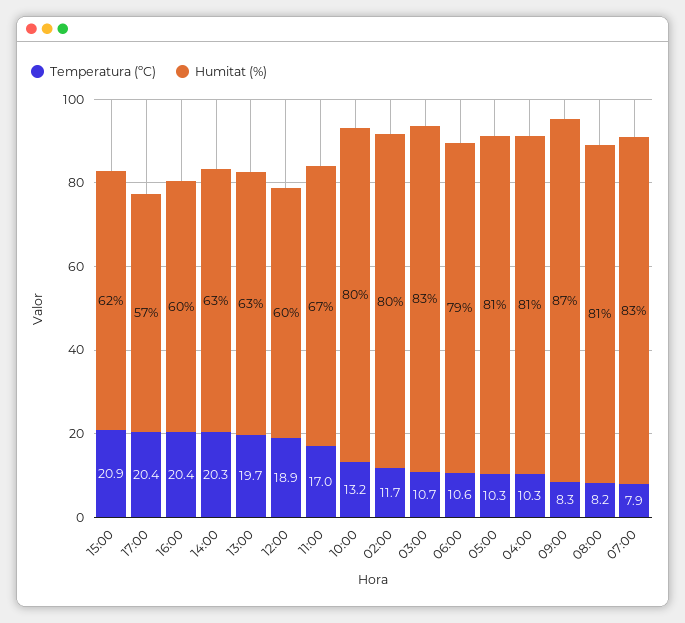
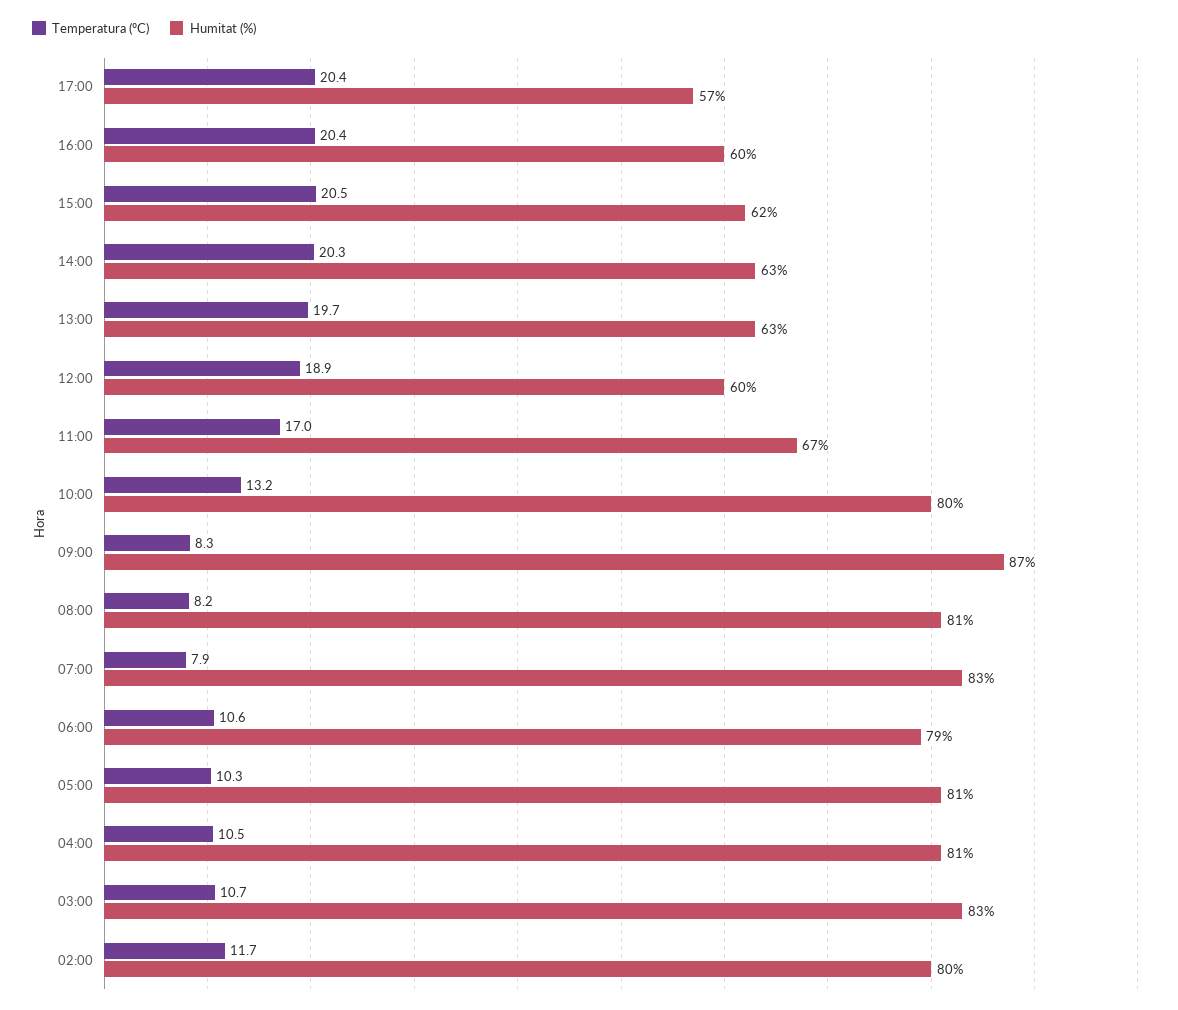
Temperatura (ºC), 15:00: 20.9 -> 20.5
Temperatura (ºC), 04:00: 10.3 -> 10.5

